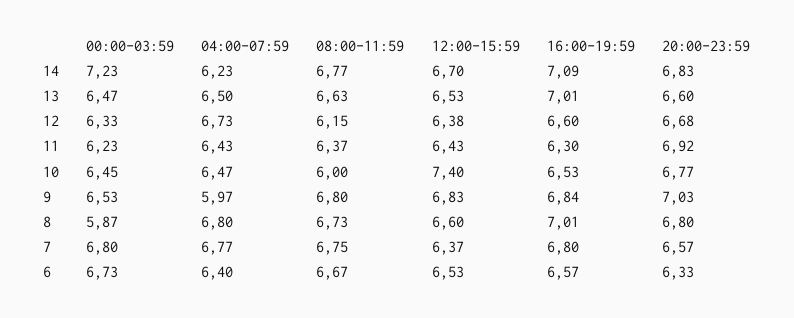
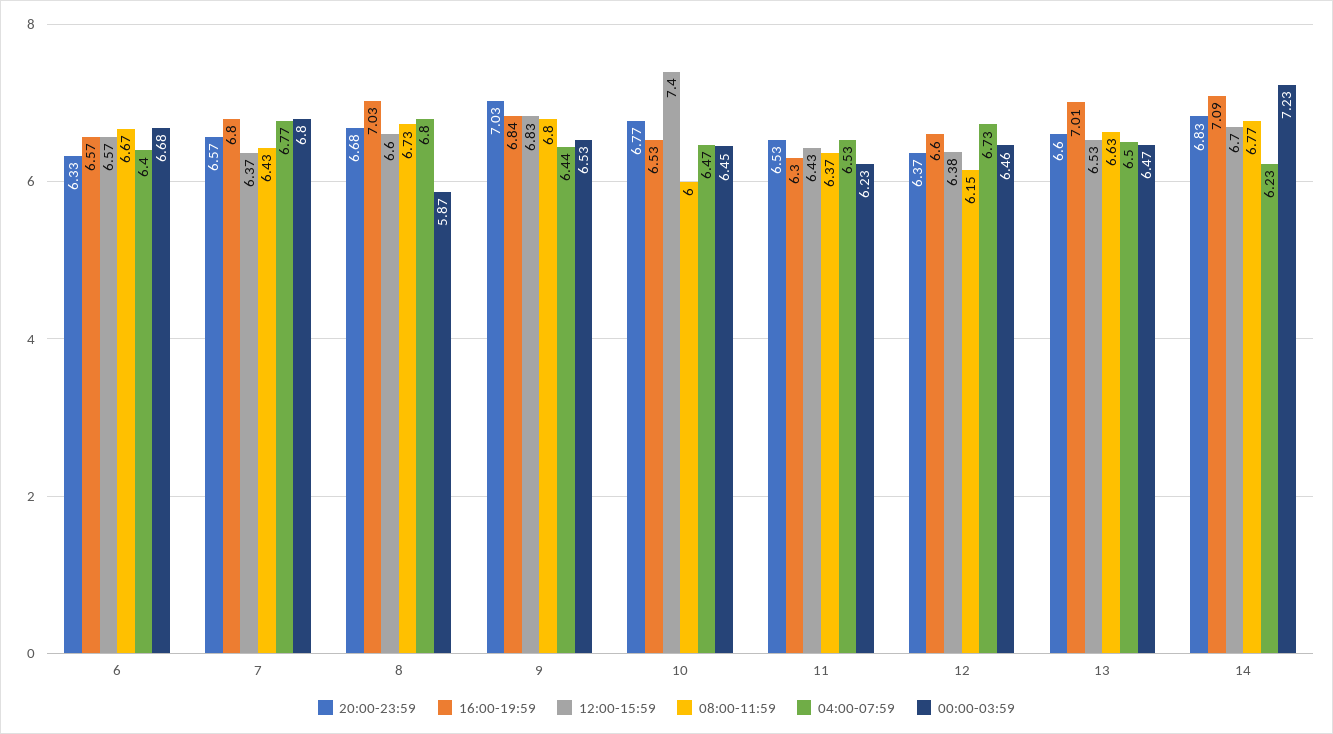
00:00-03:59, 12: 6.33 -> 6.46
20:00-23:59, 12: 6.68 -> 6.37
04:00-07:59, 11: 6.43 -> 6.53
20:00-23:59, 11: 6.92 -> 6.53
04:00-07:59, 9: 5.97 -> 6.44
16:00-19:59, 8: 7.01 -> 7.03
20:00-23:59, 8: 6.8 -> 6.68
08:00-11:59, 7: 6.75 -> 6.43
00:00-03:59, 6: 6.73 -> 6.68
12:00-15:59, 6: 6.53 -> 6.57

